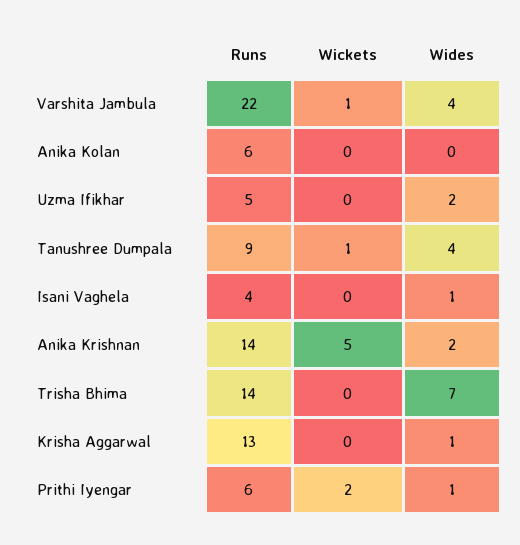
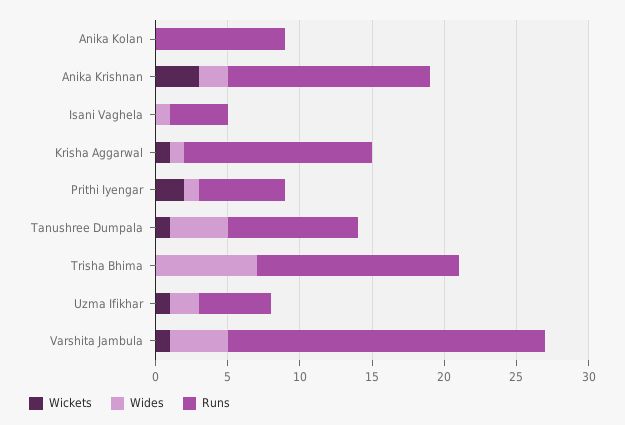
Runs, Anika Kolan: 6 -> 9
Wickets, Uzma Ifikhar: 0 -> 1
Wickets, Anika Krishnan: 5 -> 3
Wickets, Krisha Aggarwal: 0 -> 1

